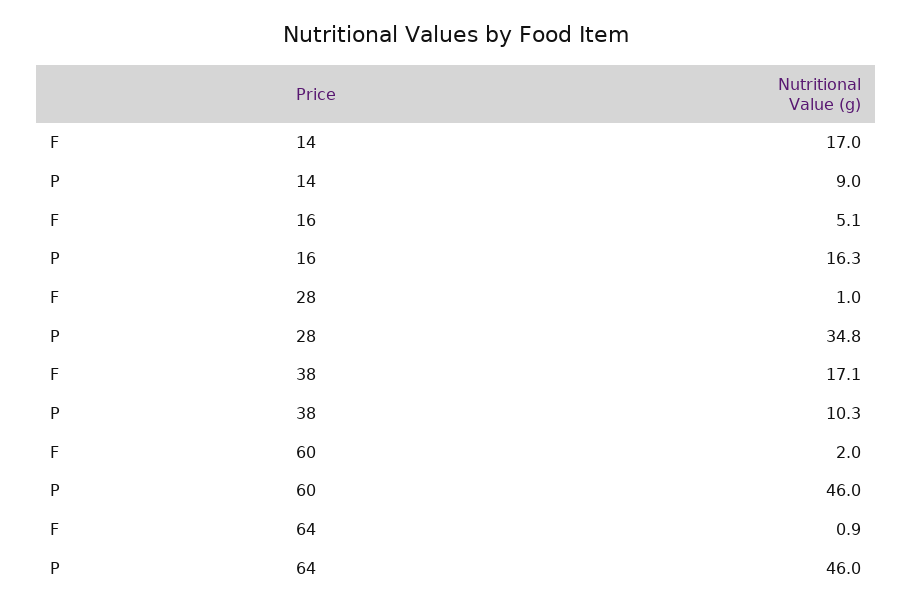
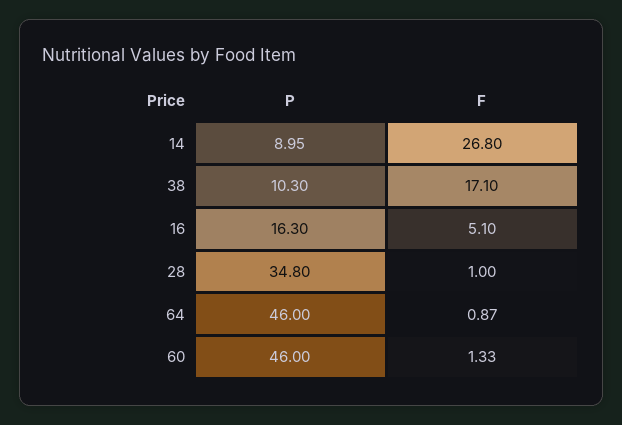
F, 14: 17 -> 26.8
F, 60: 2 -> 1.33

